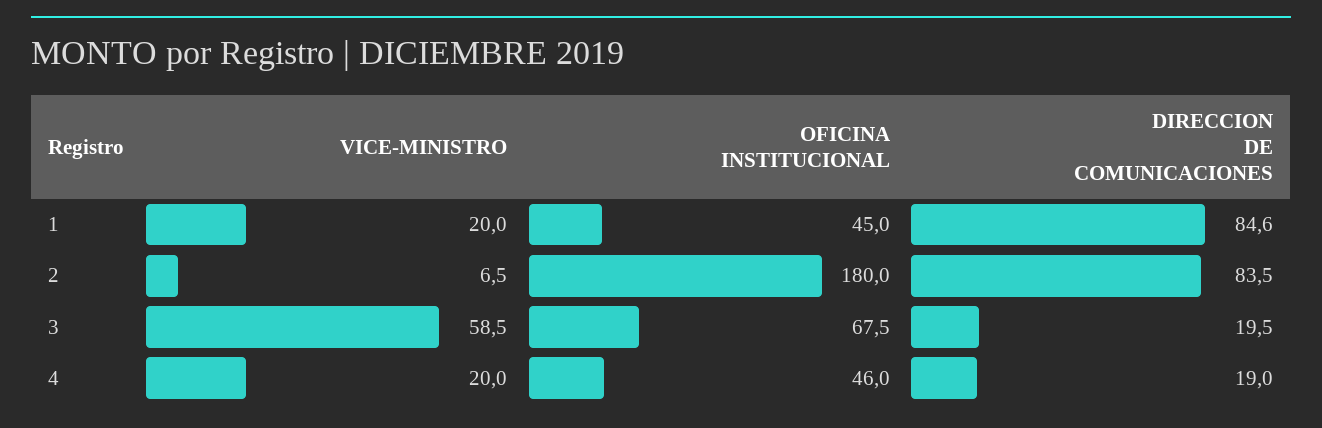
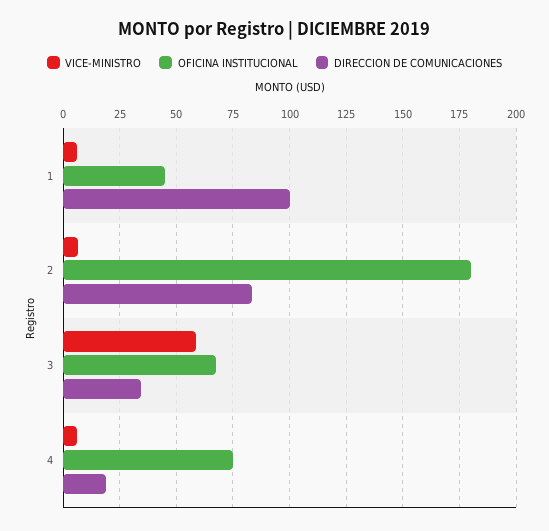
VICE-MINISTRO, 1: 20 -> 5
DIRECCION DE COMUNICACIONES, 1: 84.6 -> 100
DIRECCION DE COMUNICACIONES, 3: 19.5 -> 35
VICE-MINISTRO, 4: 20 -> 5
OFICINA INSTITUCIONAL, 4: 46 -> 75

